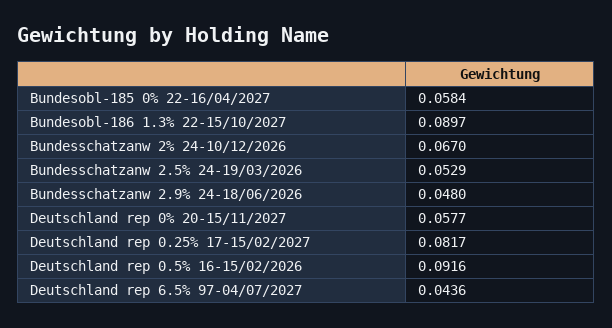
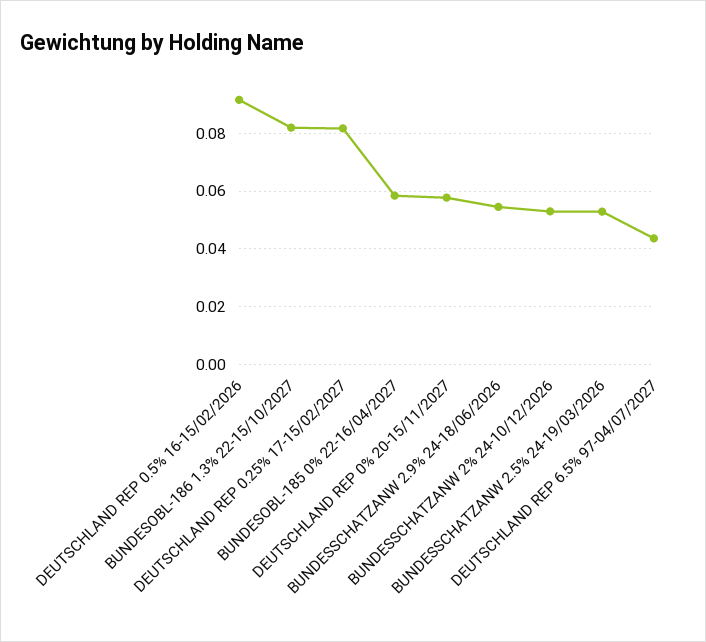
Bundesobl-186 1.3% 22-15/10/2027: 0.0897 -> 0.0825
Bundesschatzanw 2% 24-10/12/2026: 0.067 -> 0.0525
Bundesschatzanw 2.9% 24-18/06/2026: 0.048 -> 0.055

